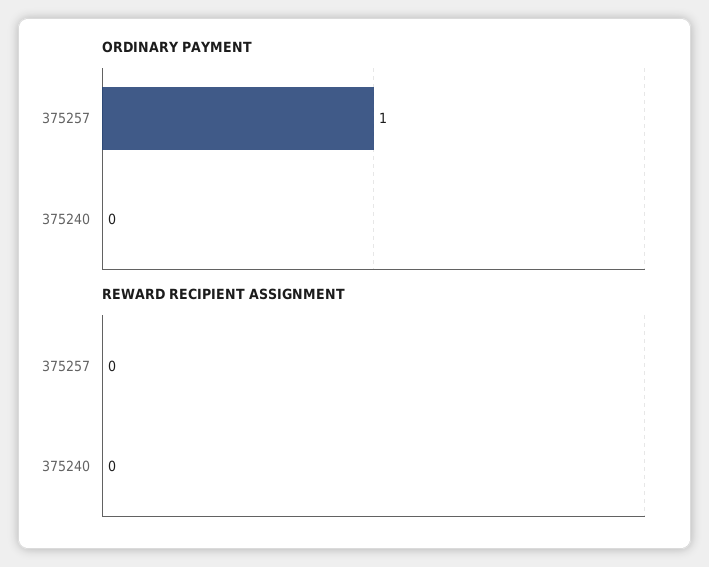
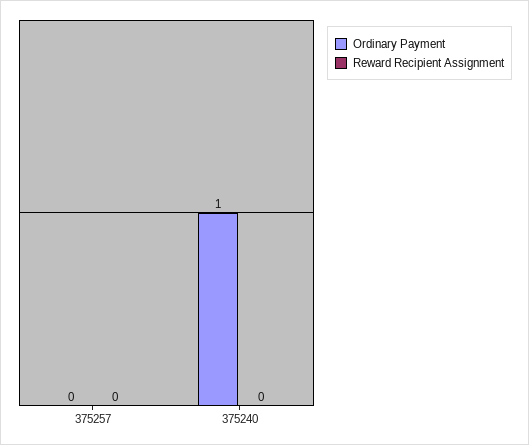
ORDINARY PAYMENT, 375257: 1 -> 0
ORDINARY PAYMENT, 375240: 0 -> 1

